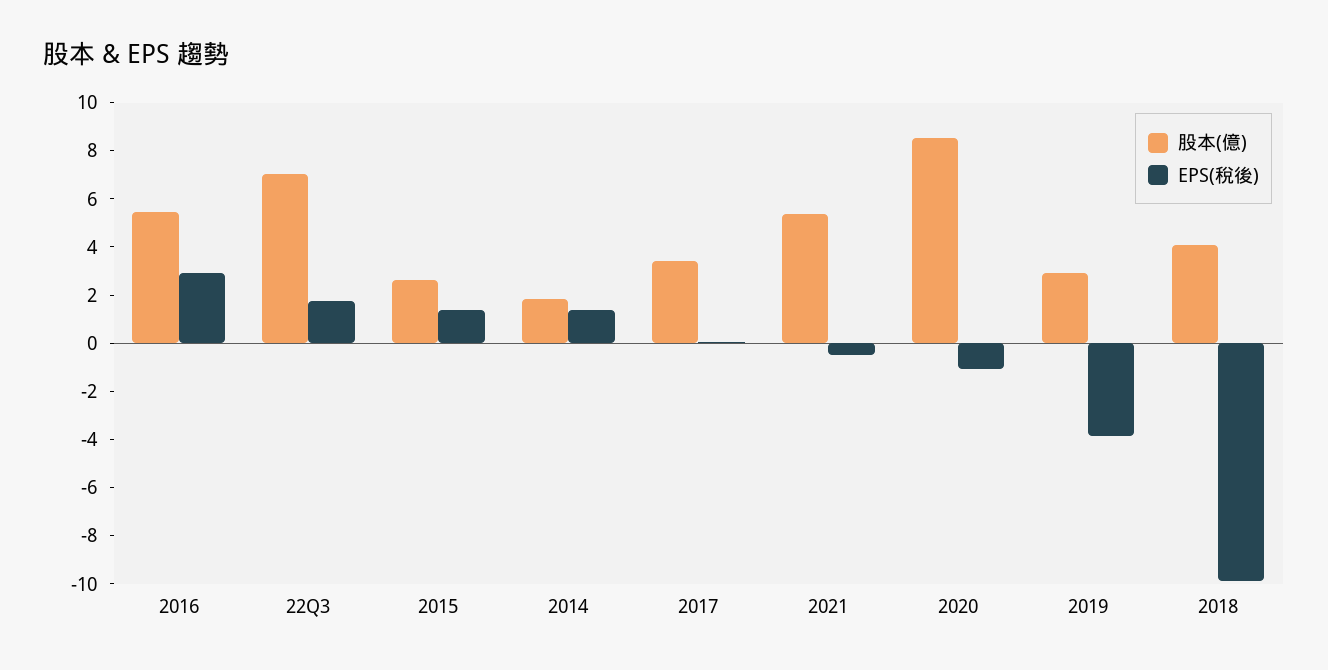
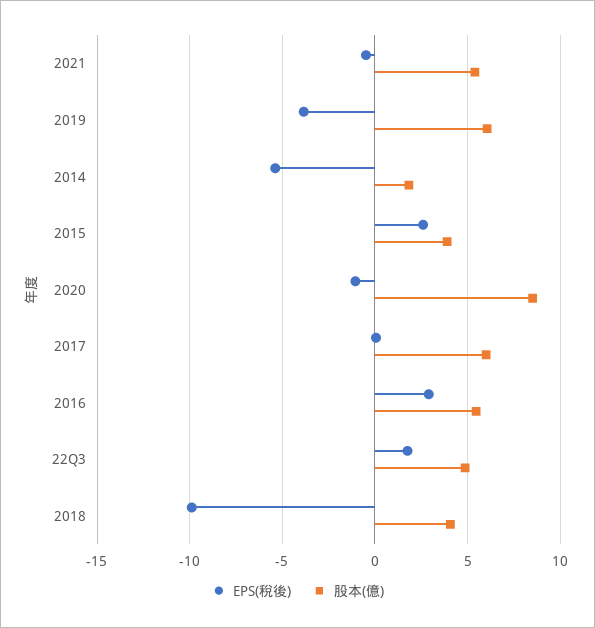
股本(億), 22Q3: 7 -> 5
股本(億), 2015: 2.5 -> 4
EPS(稅後), 2015: 1.5 -> 2.5
EPS(稅後), 2014: 1.5 -> -5.5
股本(億), 2017: 3.5 -> 6
股本(億), 2019: 3 -> 6

